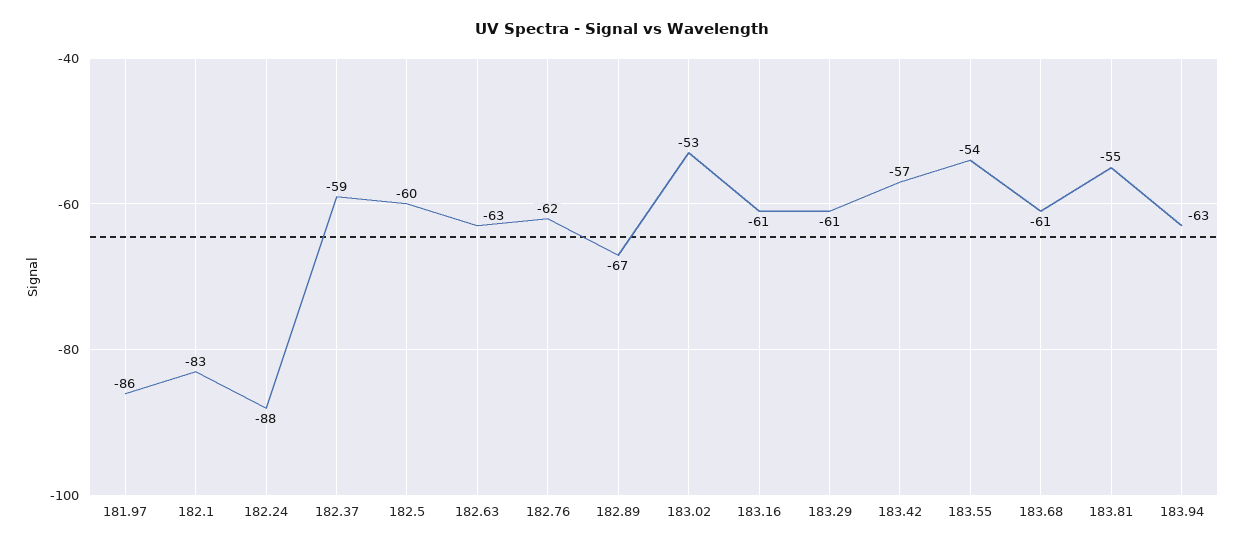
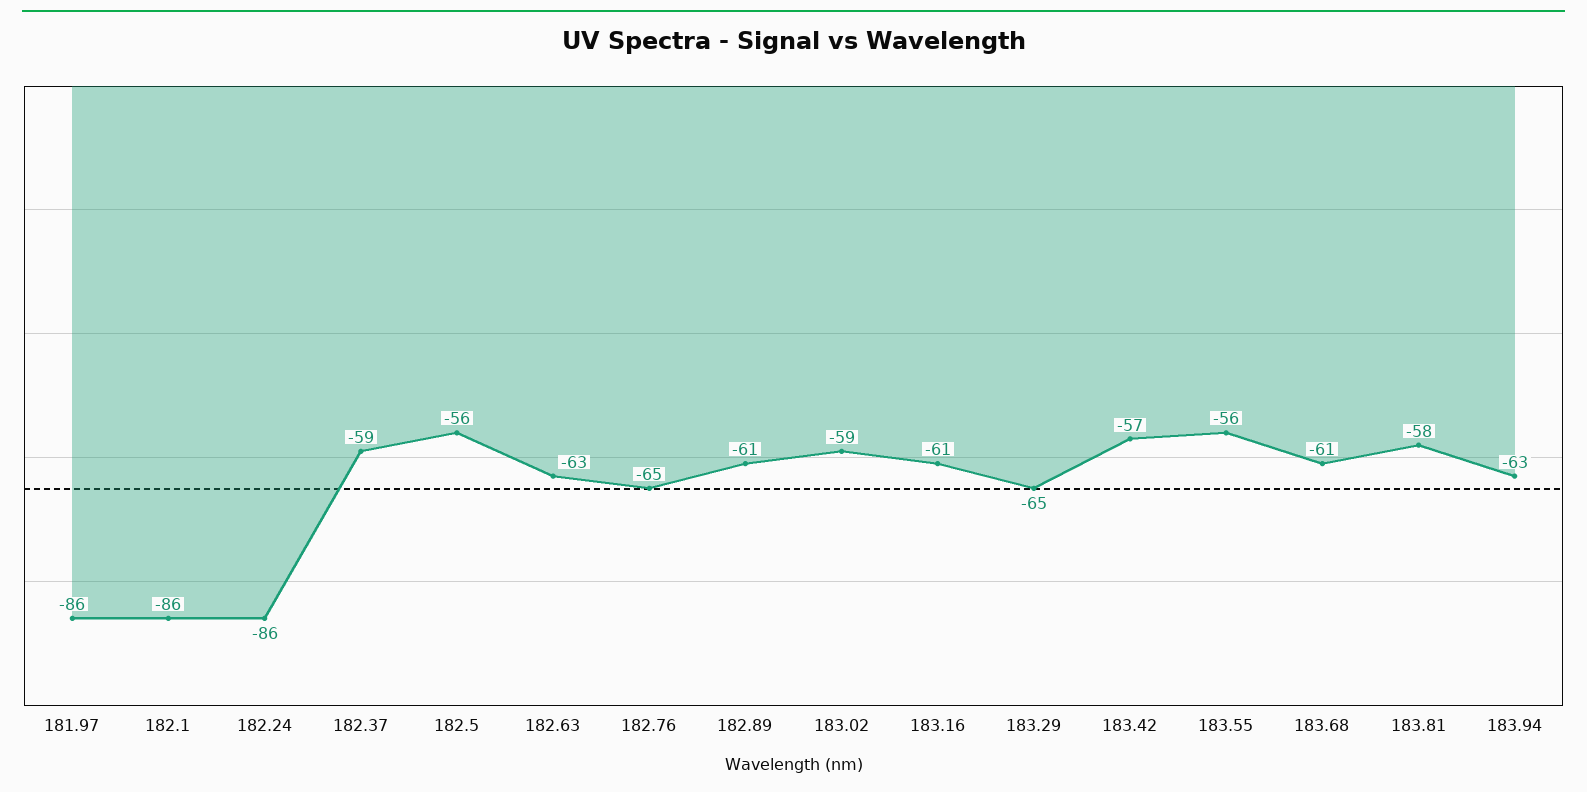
182.1: -83 -> -86
182.24: -88 -> -86
182.5: -60 -> -56
182.76: -62 -> -65
182.89: -67 -> -61
183.02: -53 -> -59
183.29: -61 -> -65
183.55: -54 -> -56
183.81: -55 -> -58

